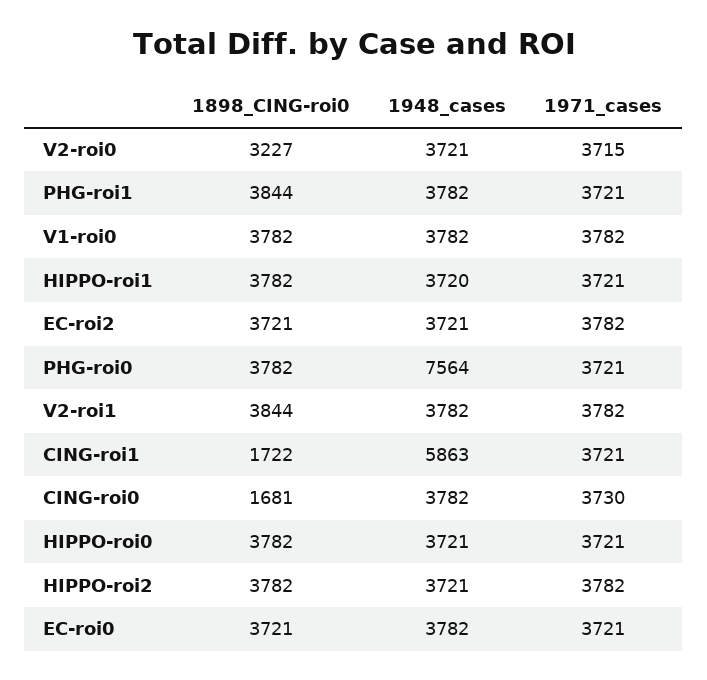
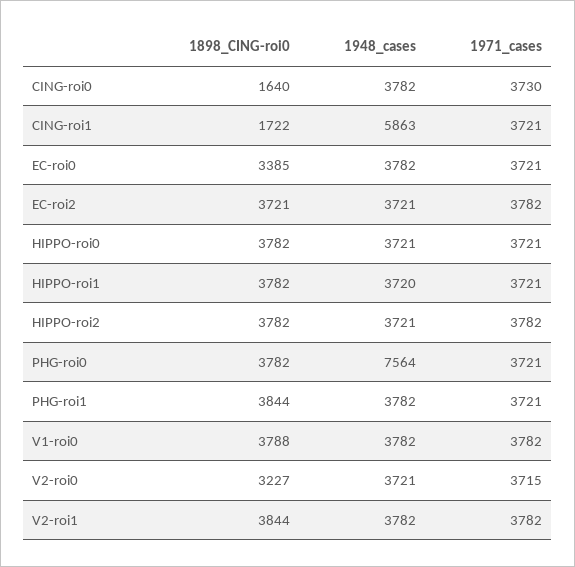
1898_CING-roi0, V1-roi0: 3782 -> 3788
1898_CING-roi0, CING-roi0: 1681 -> 1640
1898_CING-roi0, EC-roi0: 3721 -> 3385

